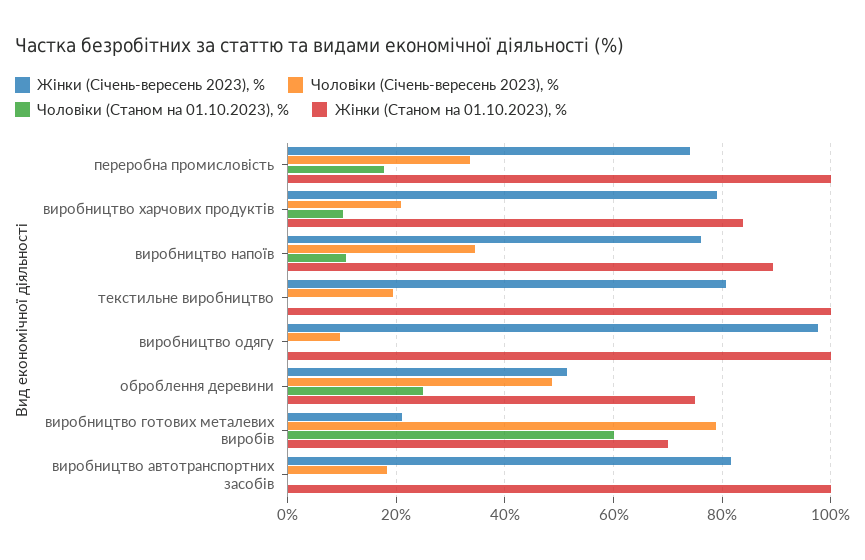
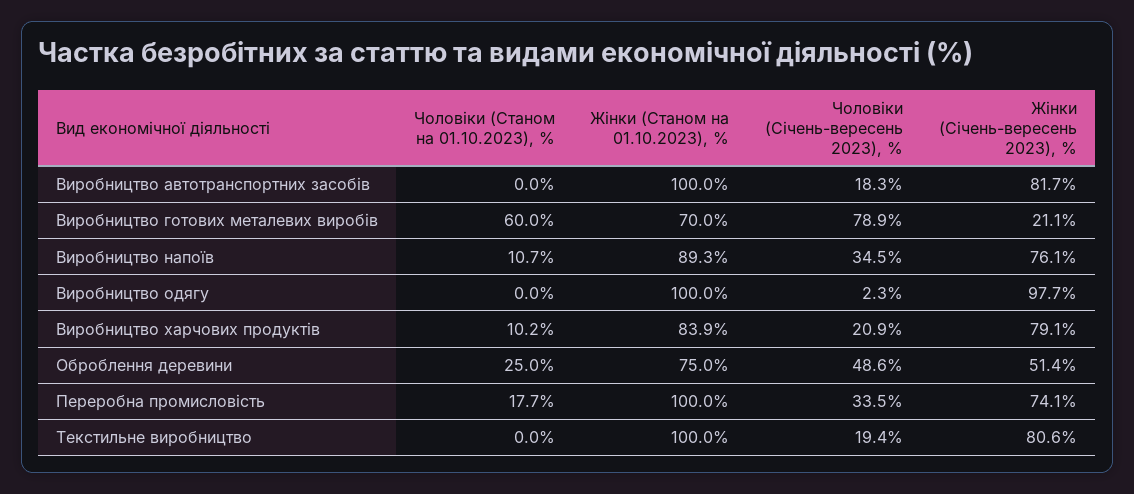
Чоловіки (Січень-вересень 2023), %, виробництво одягу: 10 -> 2.3

